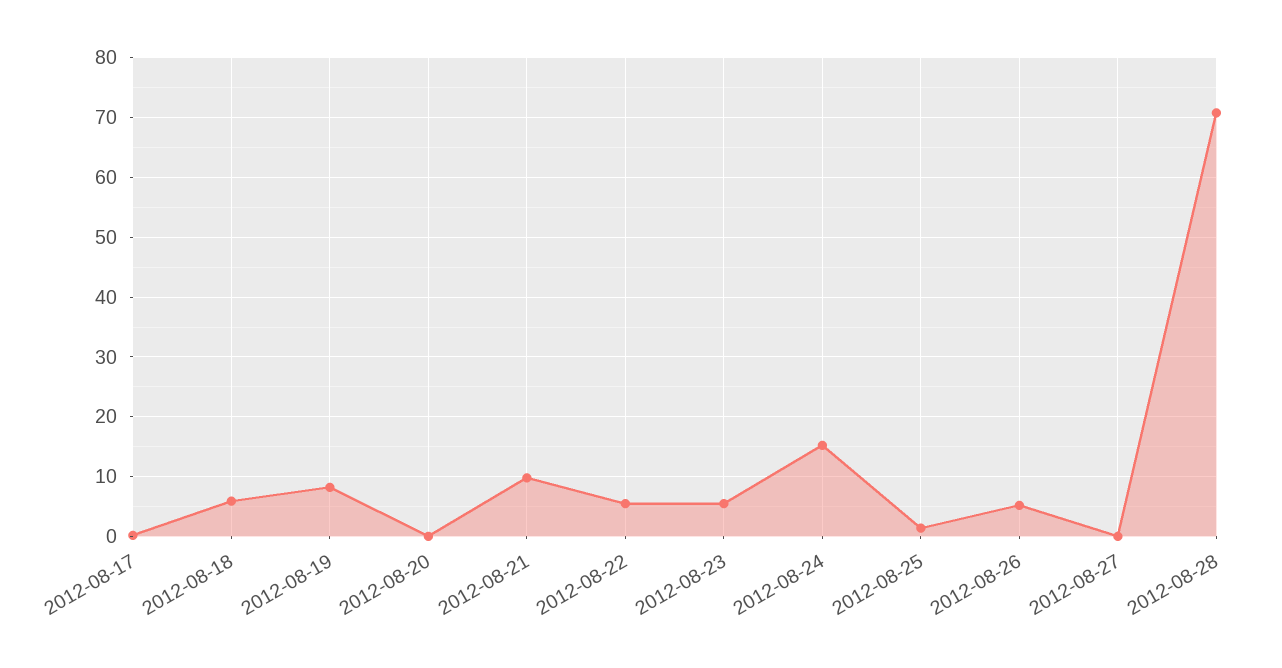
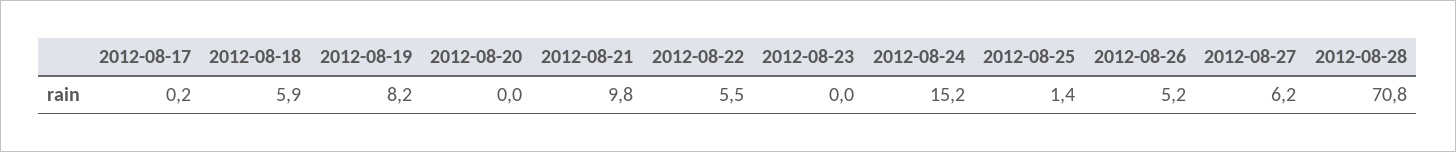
2012-08-23: 6 -> 0
2012-08-27: 0 -> 6.2

